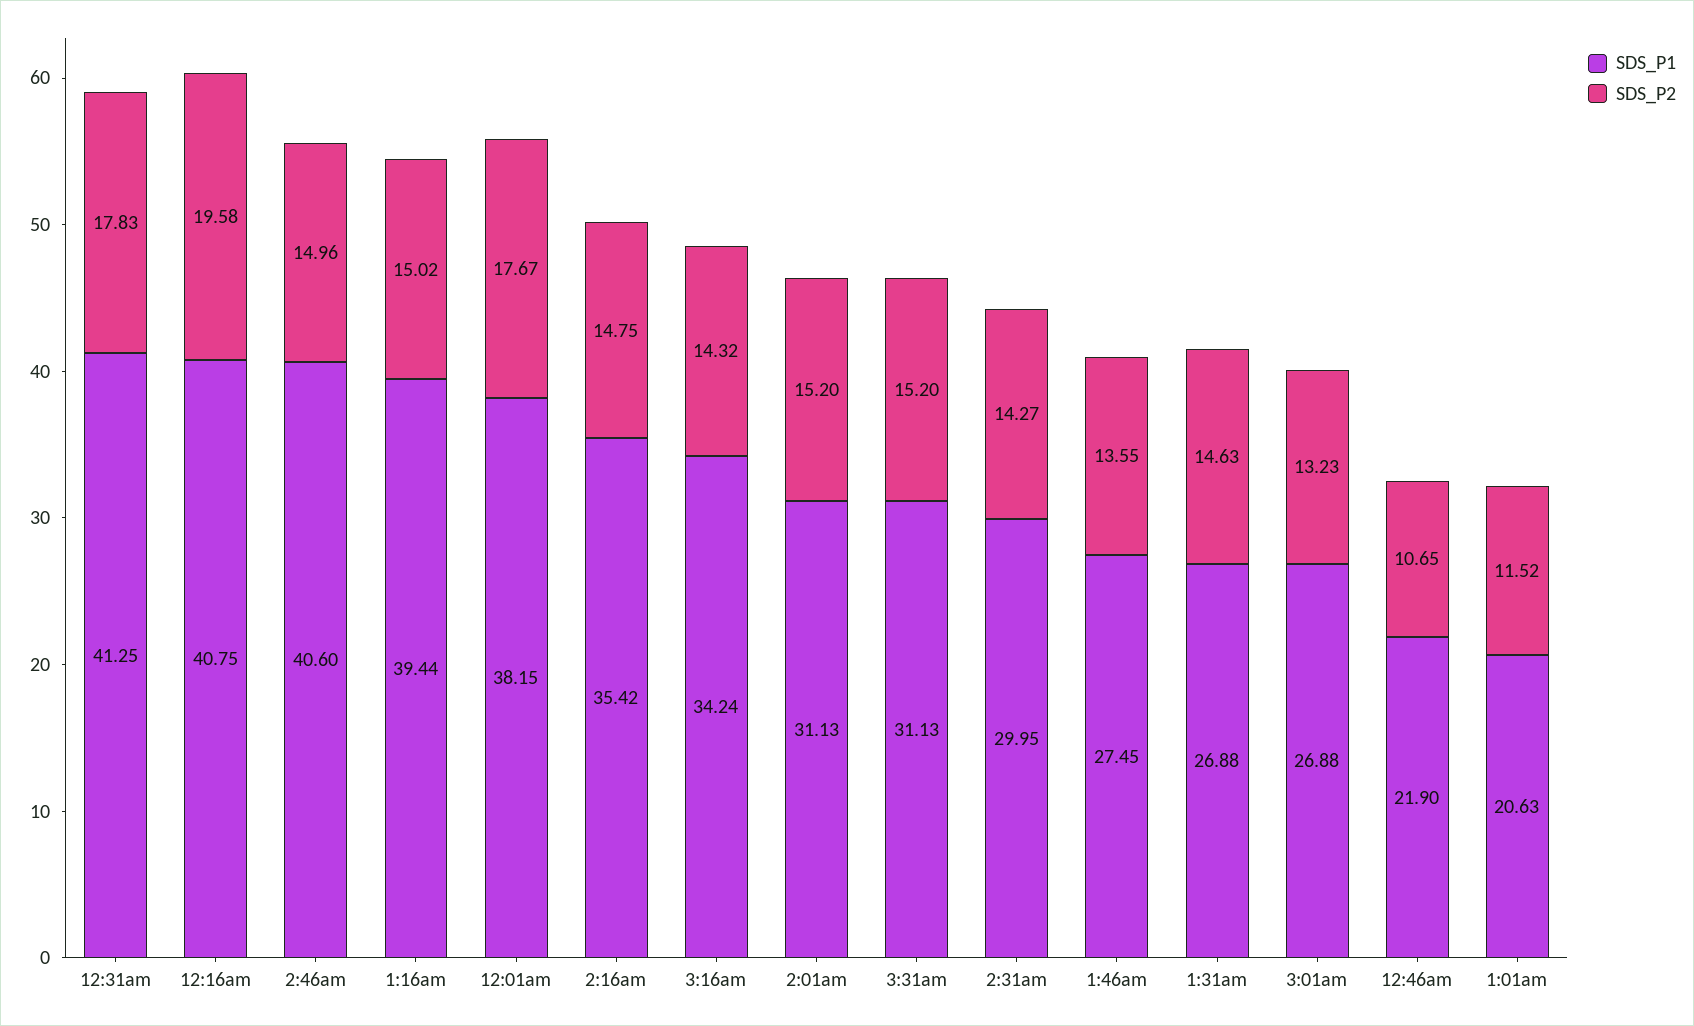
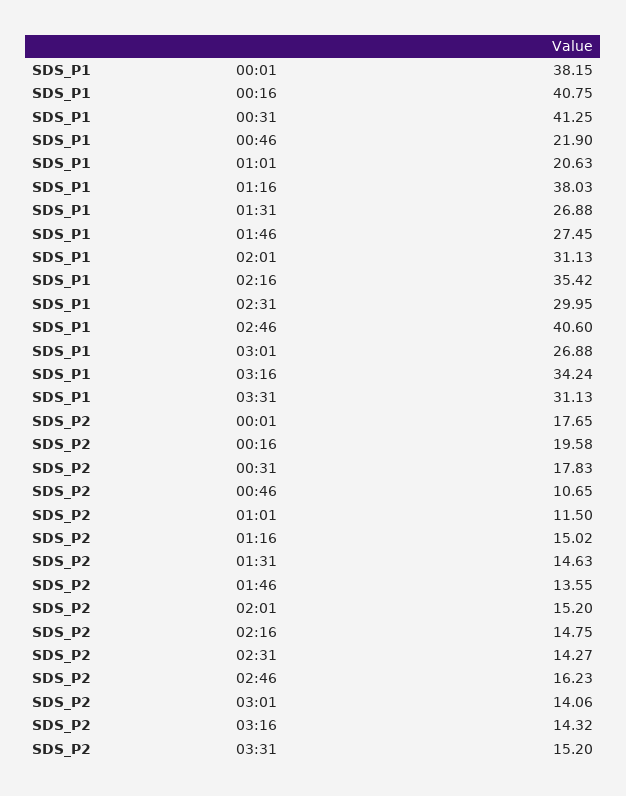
SDS_P2, 2:46am: 14.96 -> 16.23
SDS_P1, 1:16am: 39.44 -> 38.03
SDS_P2, 12:01am: 17.67 -> 17.65
SDS_P2, 3:01am: 13.23 -> 14.06
SDS_P2, 1:01am: 11.52 -> 11.5

